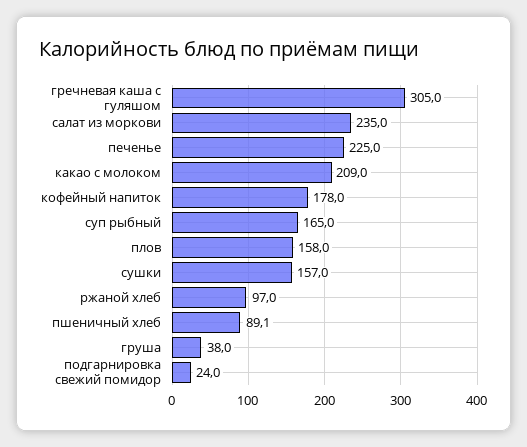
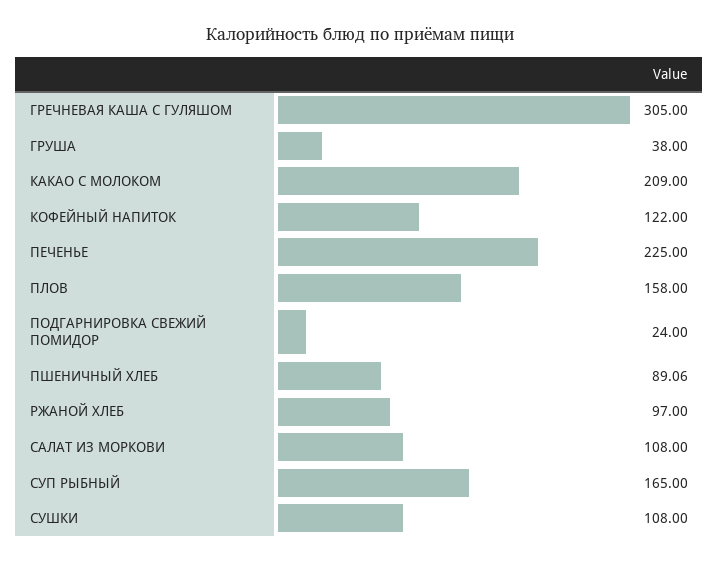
салат из моркови: 235 -> 108
кофейный напиток: 178 -> 122
сушки: 157 -> 108

